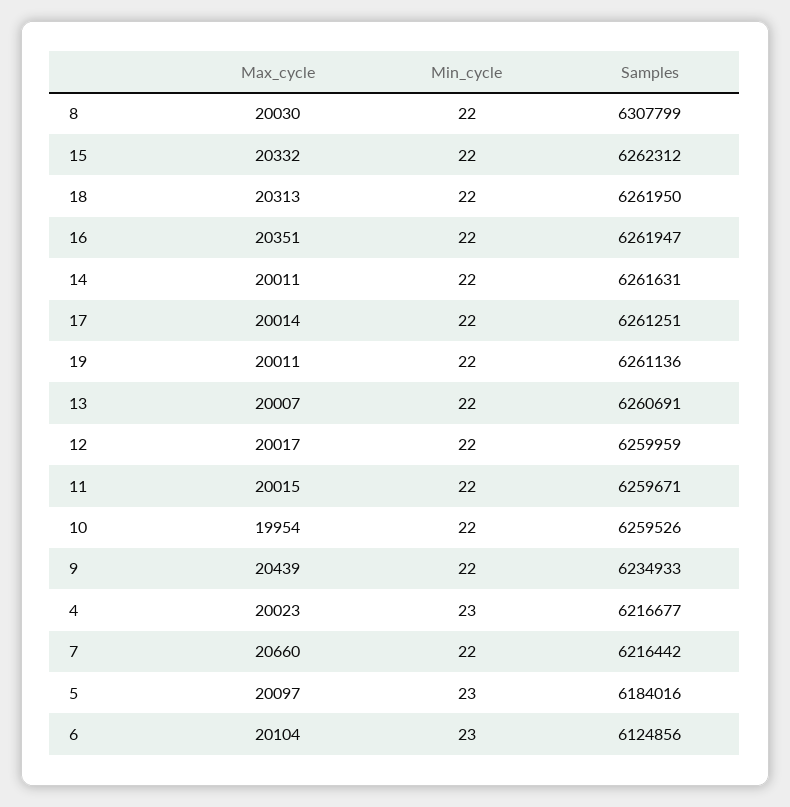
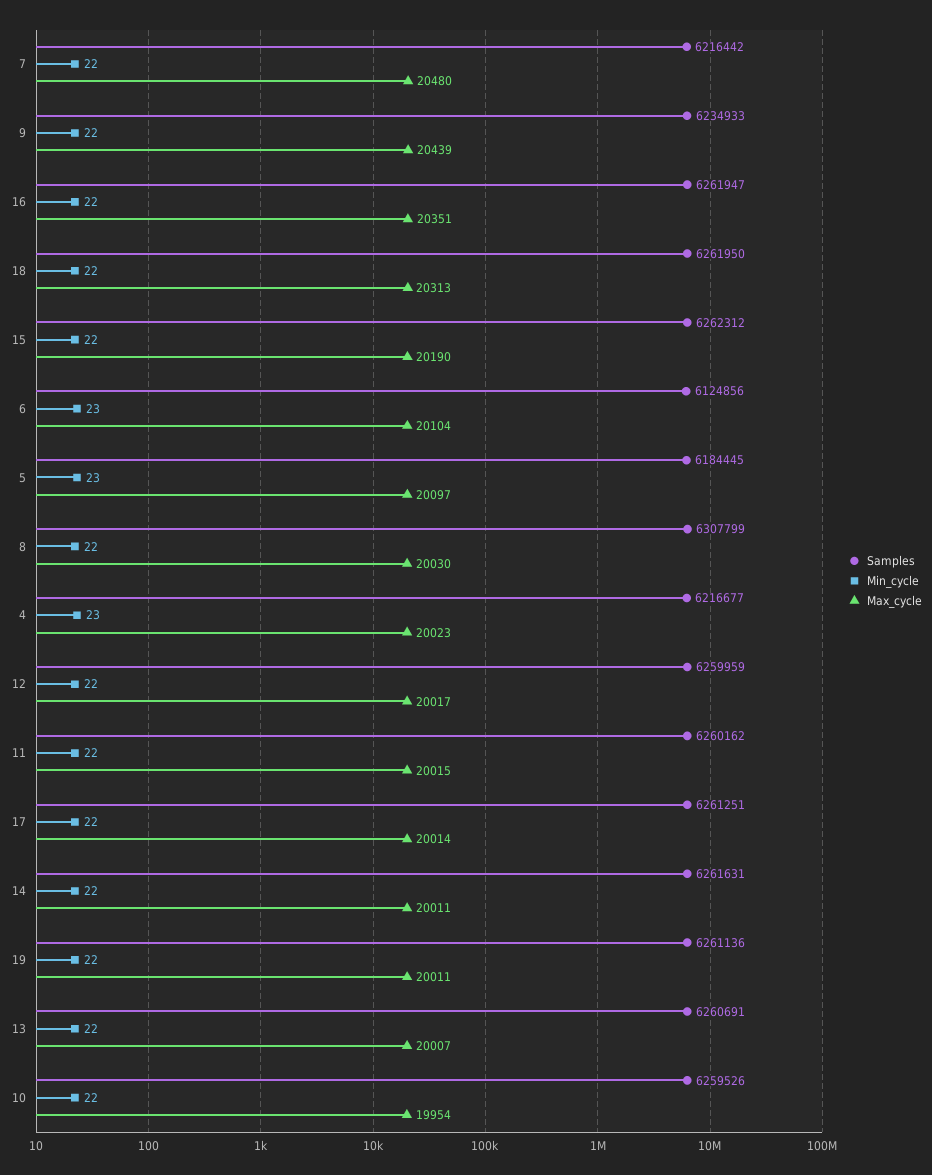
Max_cycle, 15: 20332 -> 20190
Samples, 11: 6259671 -> 6260162
Max_cycle, 7: 20660 -> 20480
Samples, 5: 6184016 -> 6184445

